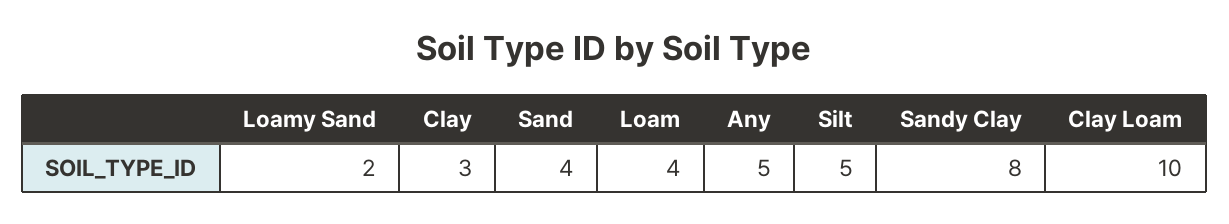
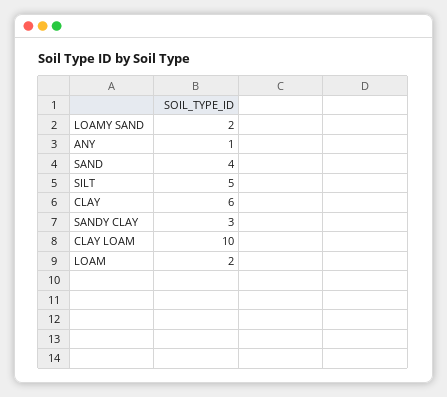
Clay: 3 -> 6
Loam: 4 -> 2
Any: 5 -> 1
Sandy Clay: 8 -> 3

